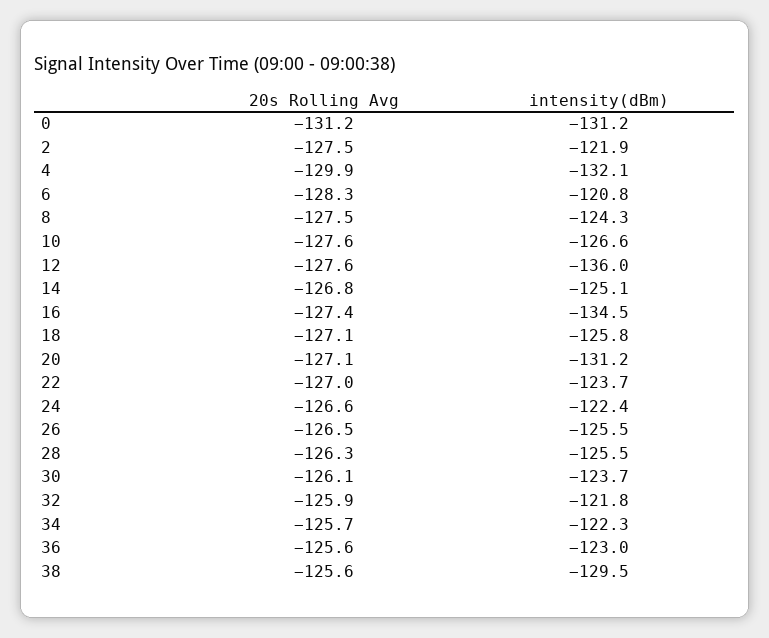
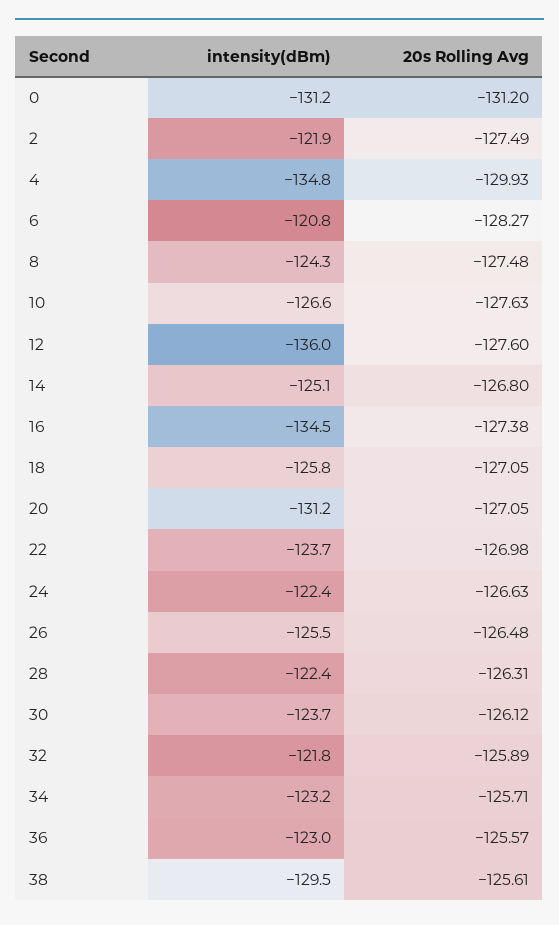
intensity(dBm), 4: -132.1 -> -134.8
intensity(dBm), 28: -125.5 -> -122.4
intensity(dBm), 34: -122.3 -> -123.2

